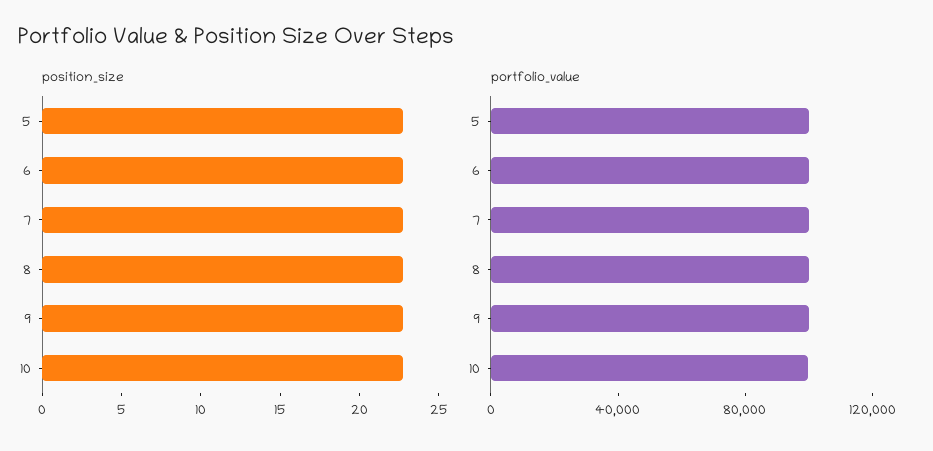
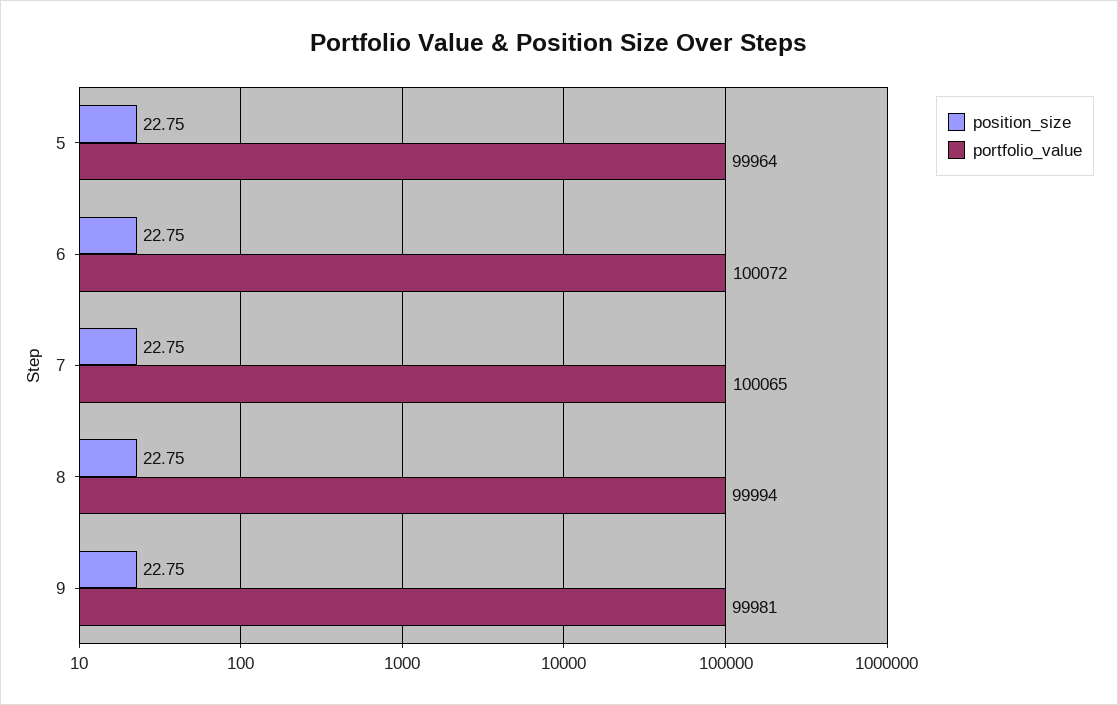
position_size, 10: 23 -> none
portfolio_value, 10: 100000 -> none

